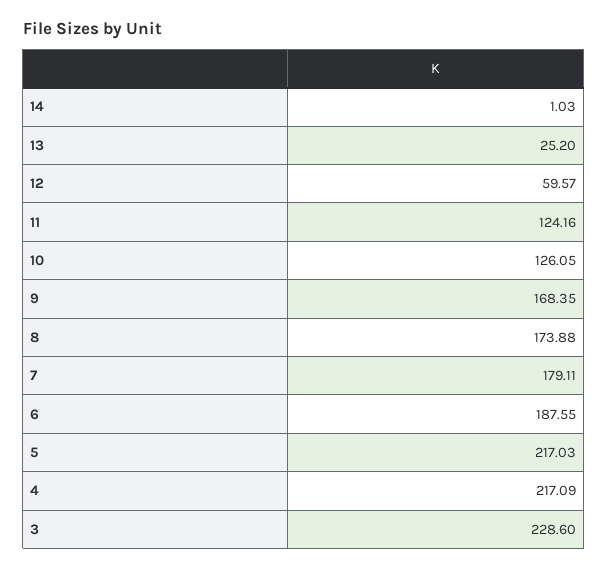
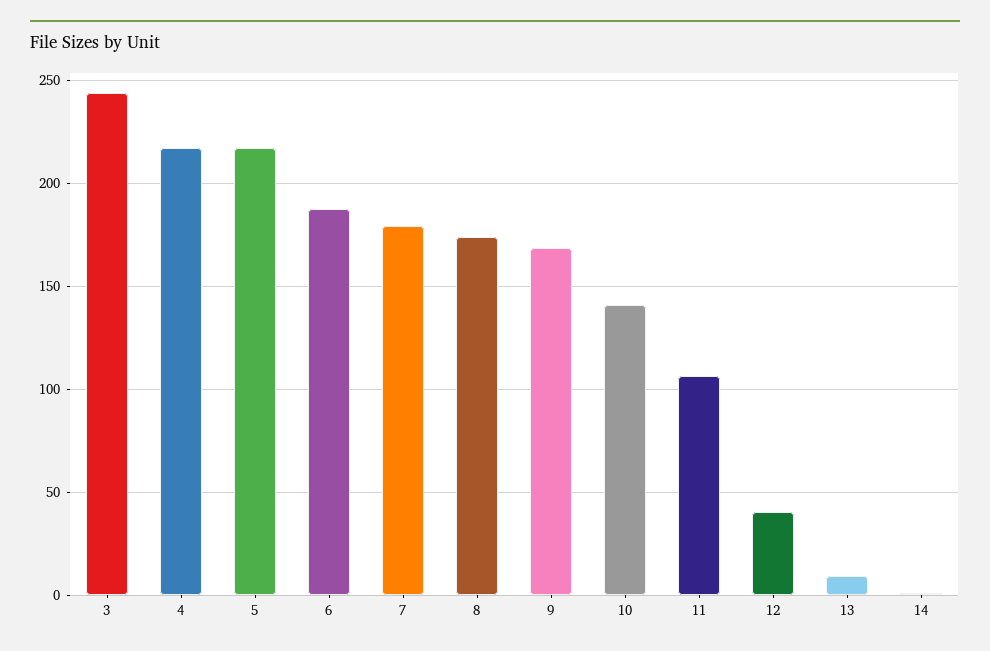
13: 25.2 -> 10
12: 59.57 -> 40
11: 124.16 -> 105
10: 126.05 -> 140
3: 228.6 -> 245

